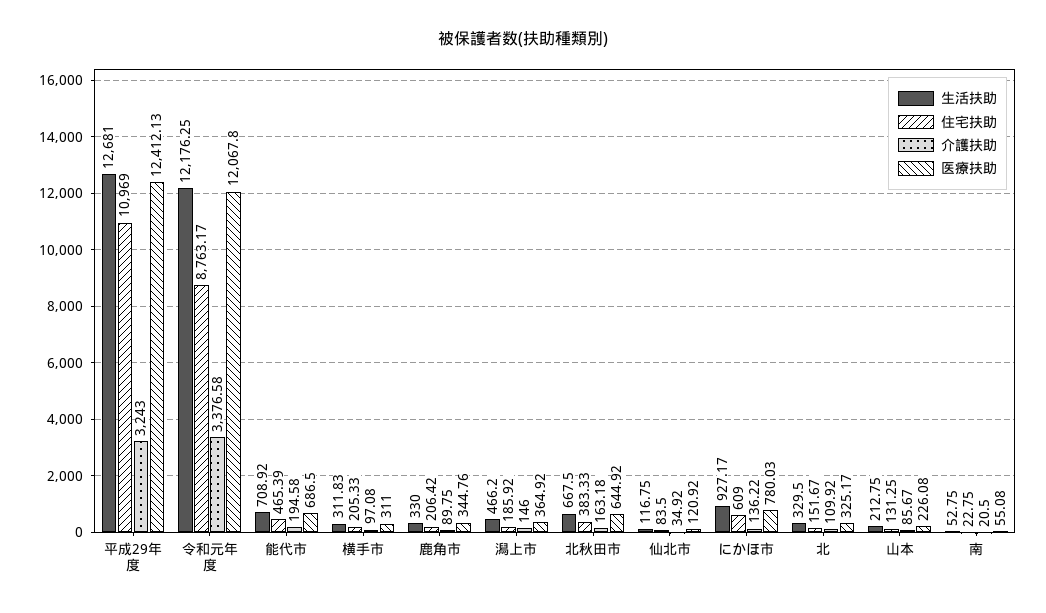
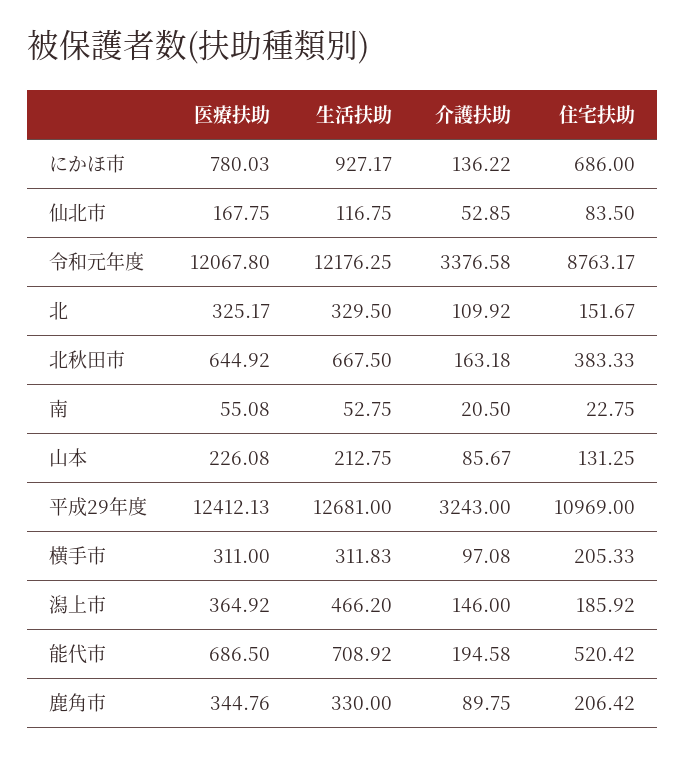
住宅扶助, 能代市: 465.39 -> 520.42
介護扶助, 仙北市: 34.92 -> 52.85
医療扶助, 仙北市: 120.92 -> 167.75
住宅扶助, にかほ市: 609 -> 686

